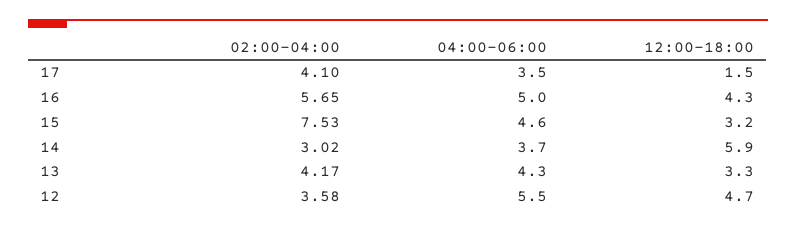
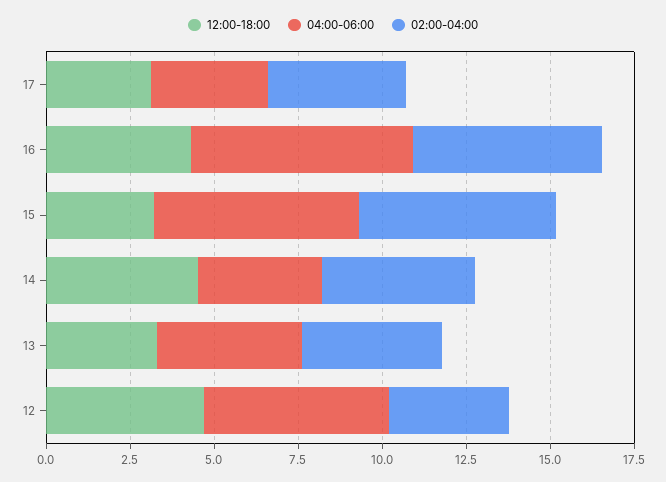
12:00-18:00, 17: 1.5 -> 3
04:00-06:00, 16: 5 -> 6.5
02:00-04:00, 15: 7.53 -> 6
04:00-06:00, 15: 4.6 -> 6
02:00-04:00, 14: 3.02 -> 4.5
12:00-18:00, 14: 5.9 -> 4.5

